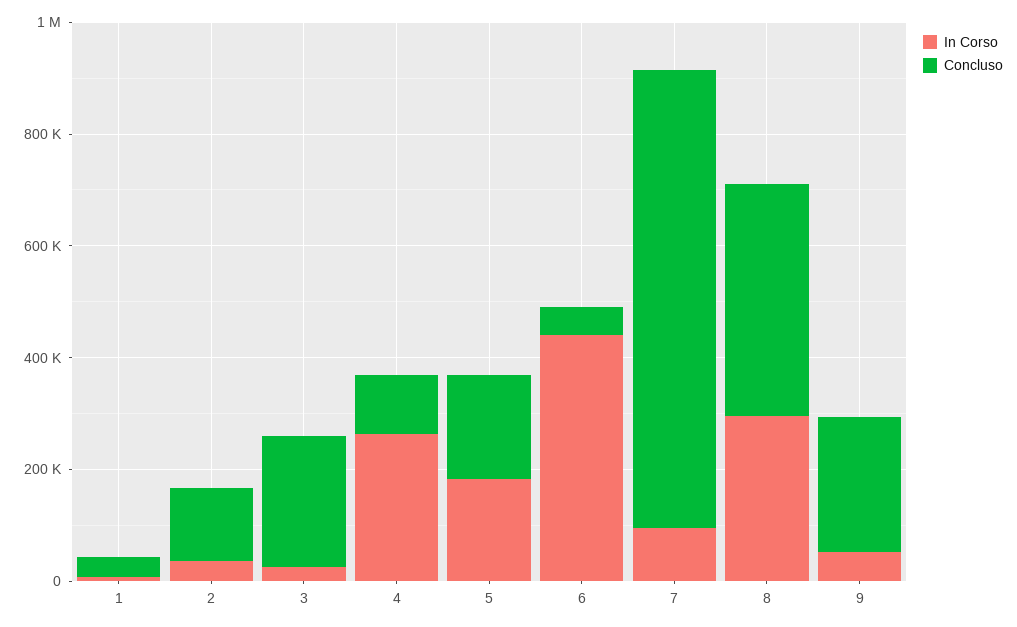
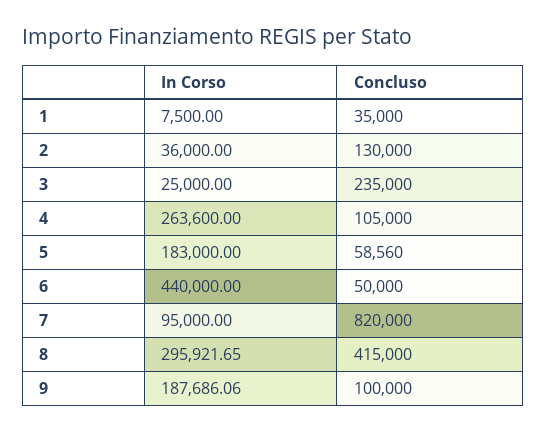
Concluso, 5: 200000 -> 58560
In Corso, 9: 50000 -> 187686.06
Concluso, 9: 250000 -> 100000

